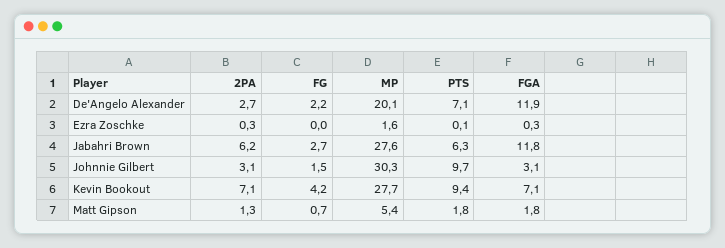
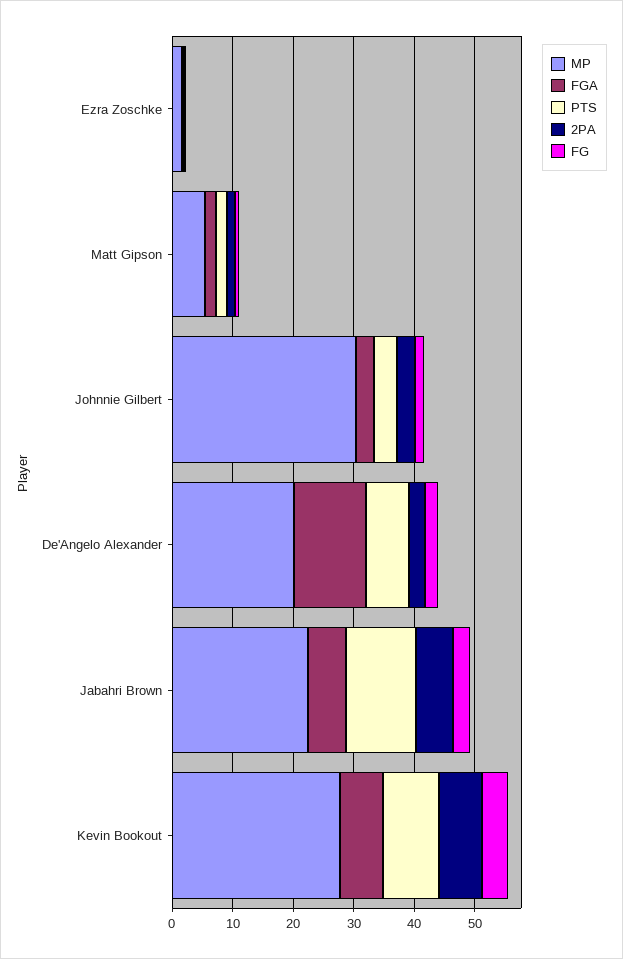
MP, Jabahri Brown: 27.6 -> 22
PTS, Jabahri Brown: 6.3 -> 12
FGA, Jabahri Brown: 11.8 -> 6
PTS, Johnnie Gilbert: 9.7 -> 4

